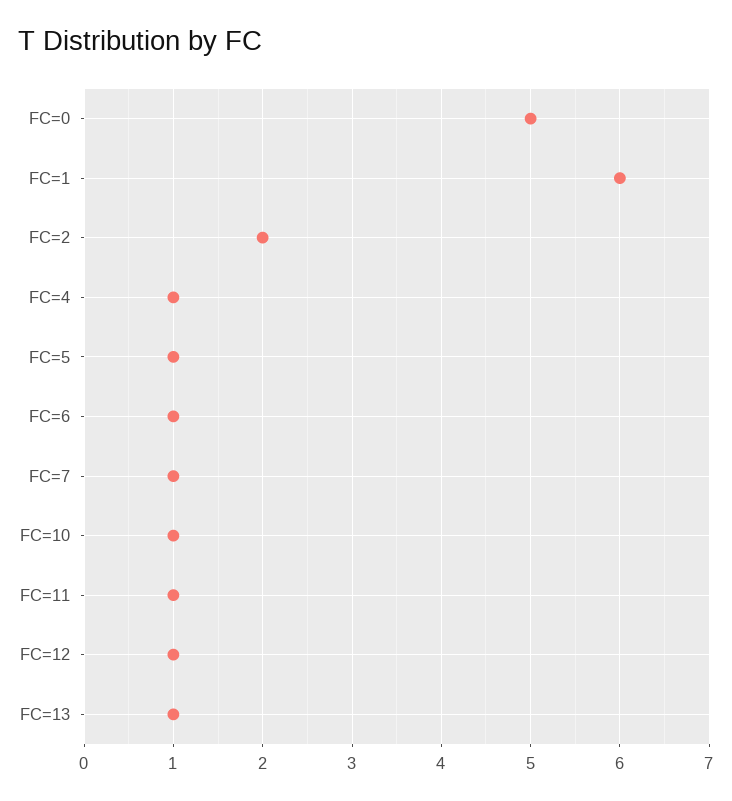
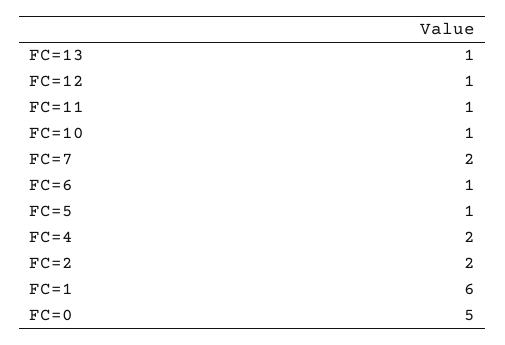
FC=4: 1 -> 2
FC=7: 1 -> 2

